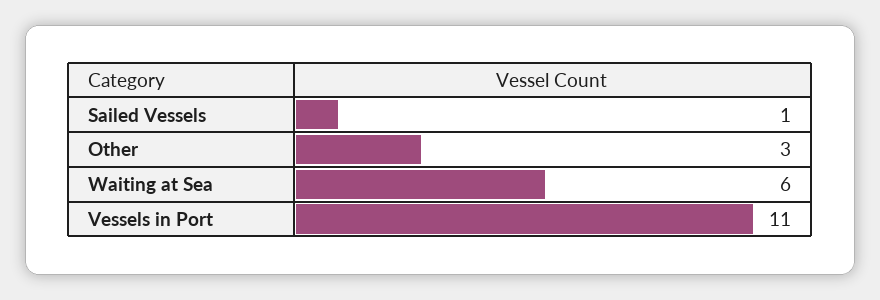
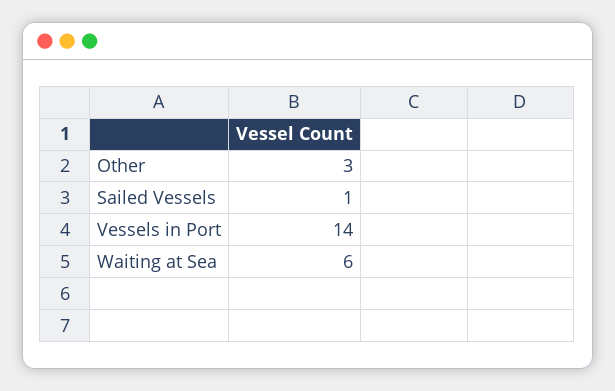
Vessels in Port: 11 -> 14

